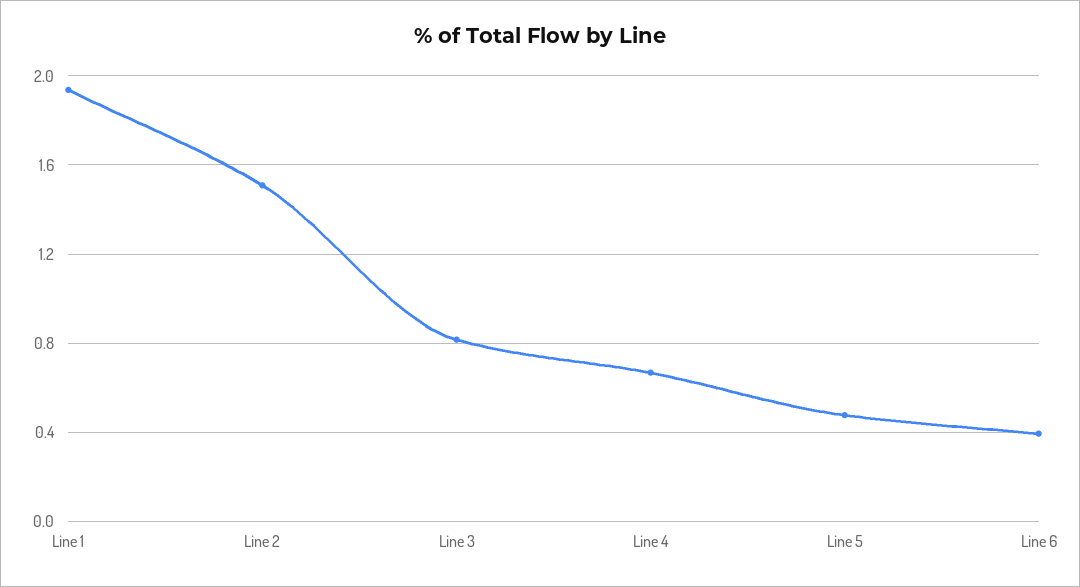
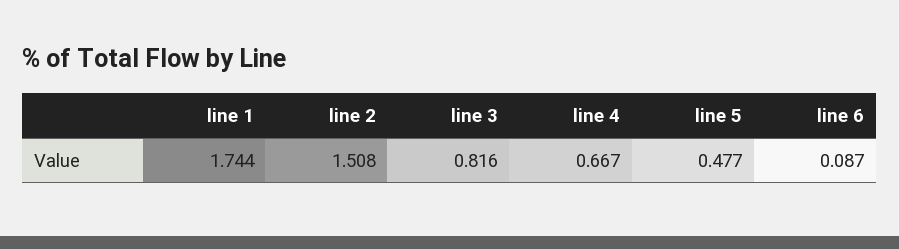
Line 1: 1.95 -> 1.744
Line 6: 0.4 -> 0.087

